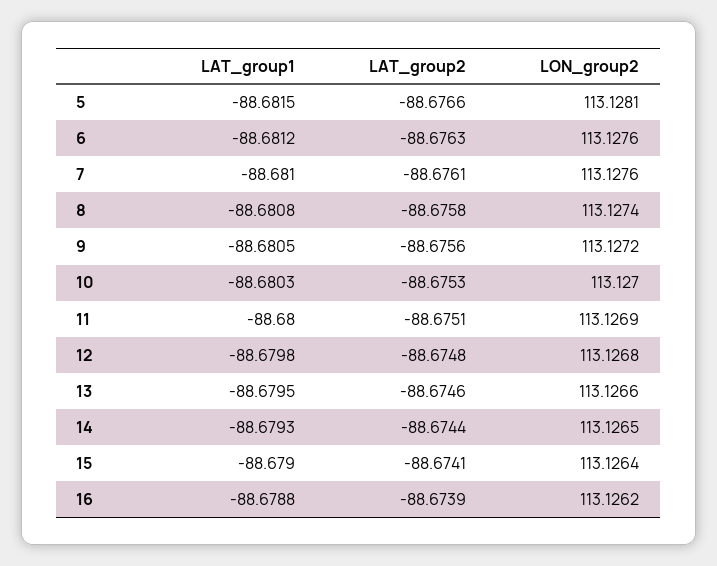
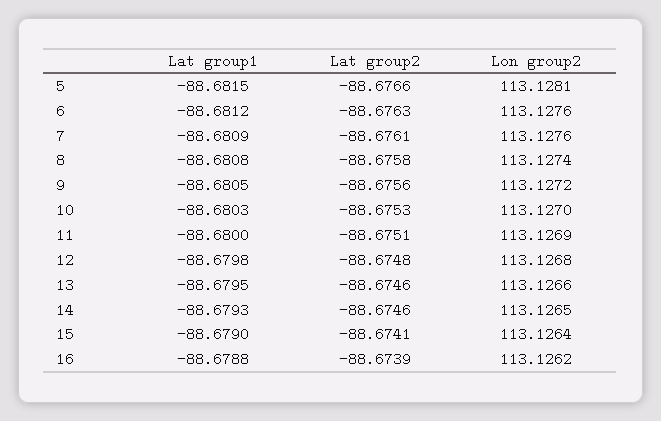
LAT_group1, 7: -88.681 -> -88.6809
LAT_group2, 14: -88.6744 -> -88.6746

